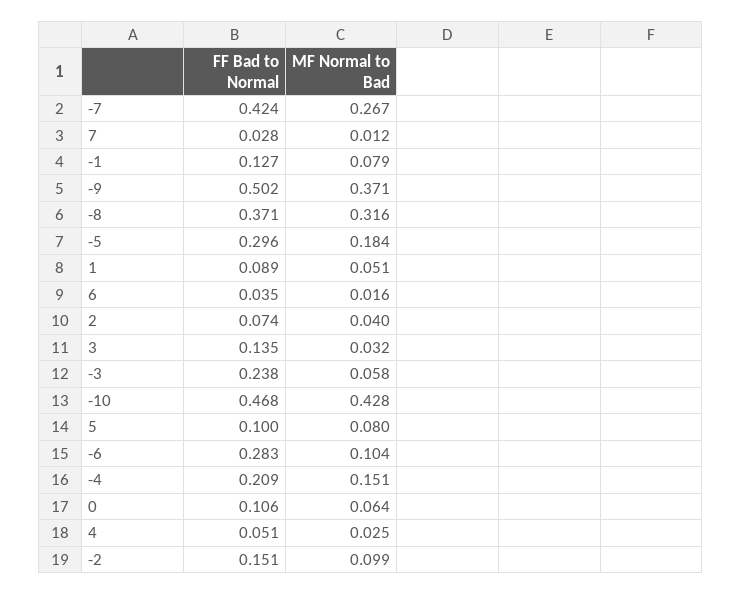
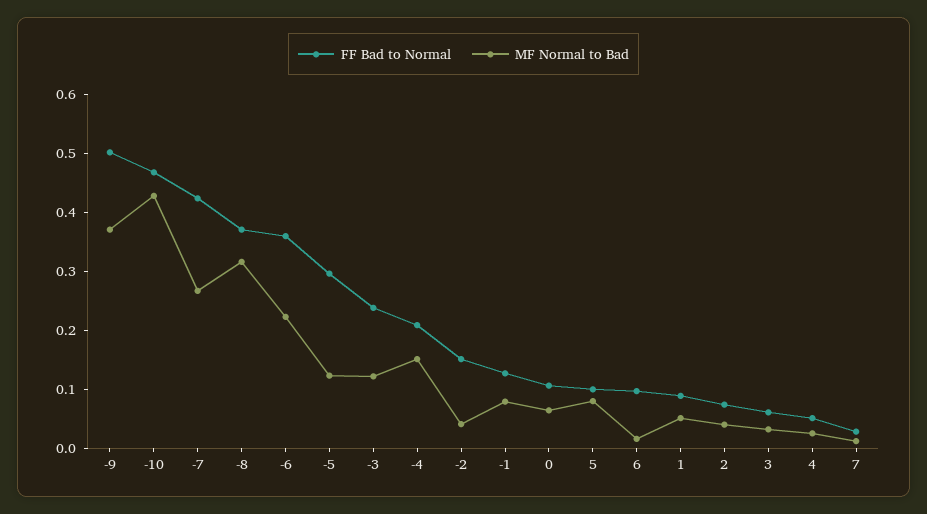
MF Normal to Bad, -5: 0.184 -> 0.12
FF Bad to Normal, 6: 0.035 -> 0.1
FF Bad to Normal, 3: 0.135 -> 0.06
MF Normal to Bad, -3: 0.058 -> 0.12
FF Bad to Normal, -6: 0.283 -> 0.36
MF Normal to Bad, -6: 0.104 -> 0.22
MF Normal to Bad, -2: 0.099 -> 0.04

